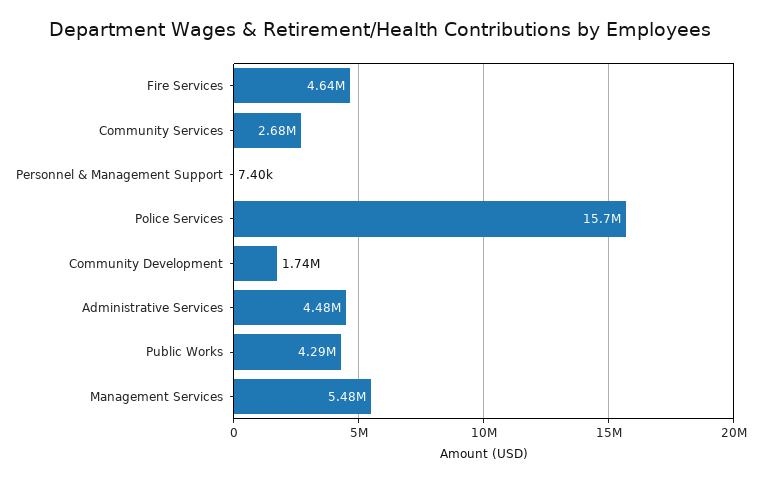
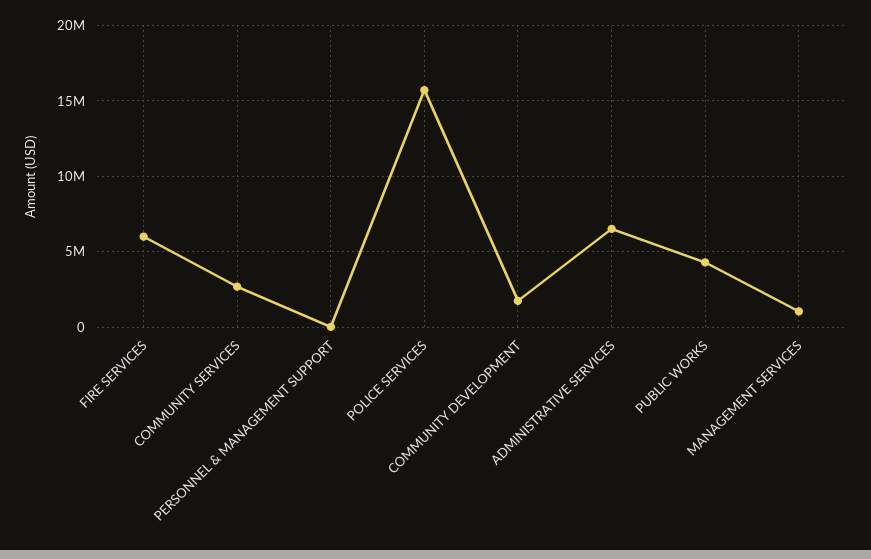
Fire Services: 4640000 -> 6000000
Administrative Services: 4480000 -> 6500000
Management Services: 5480000 -> 1000000

